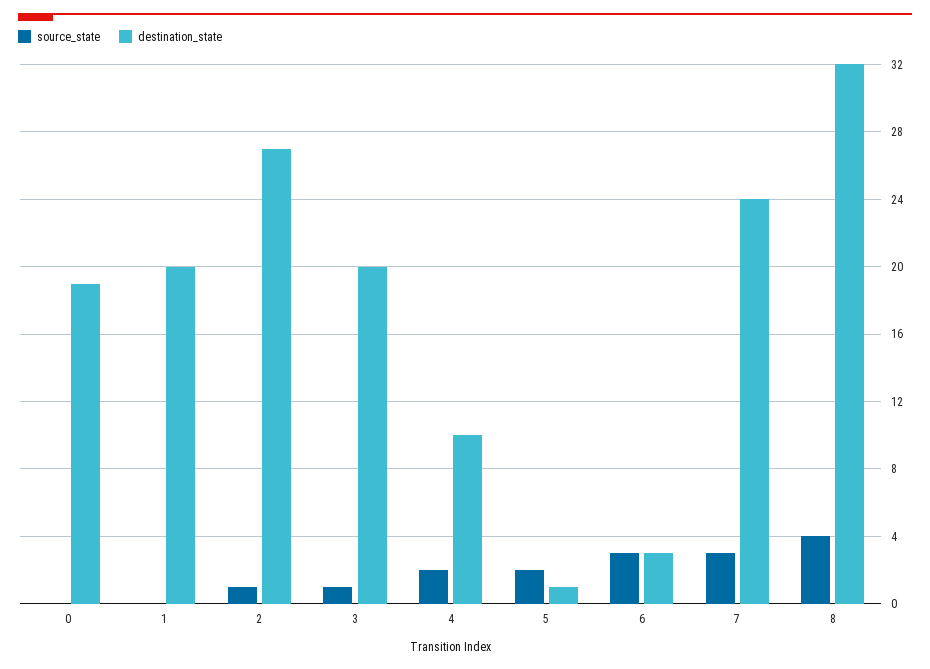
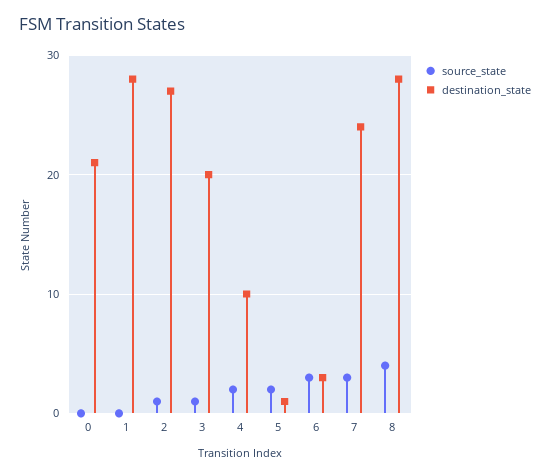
destination_state, 0: 19 -> 21
destination_state, 1: 20 -> 28
destination_state, 8: 32 -> 28

